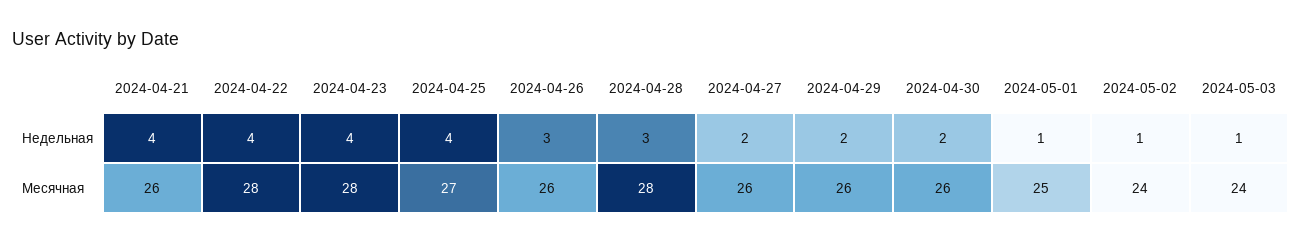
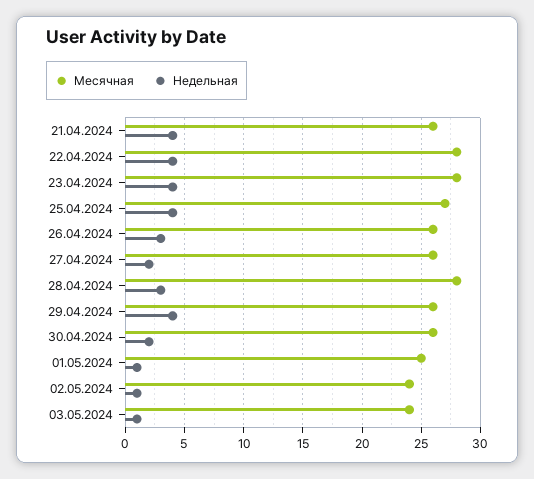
Недельная, 2024-04-29: 2 -> 4

